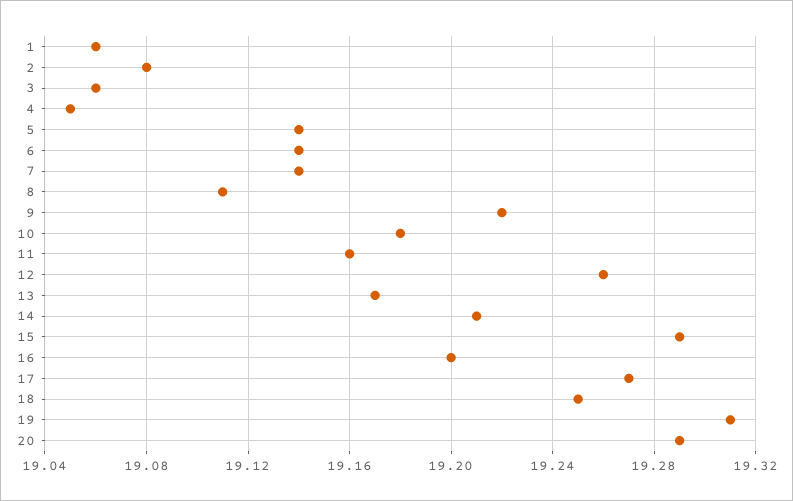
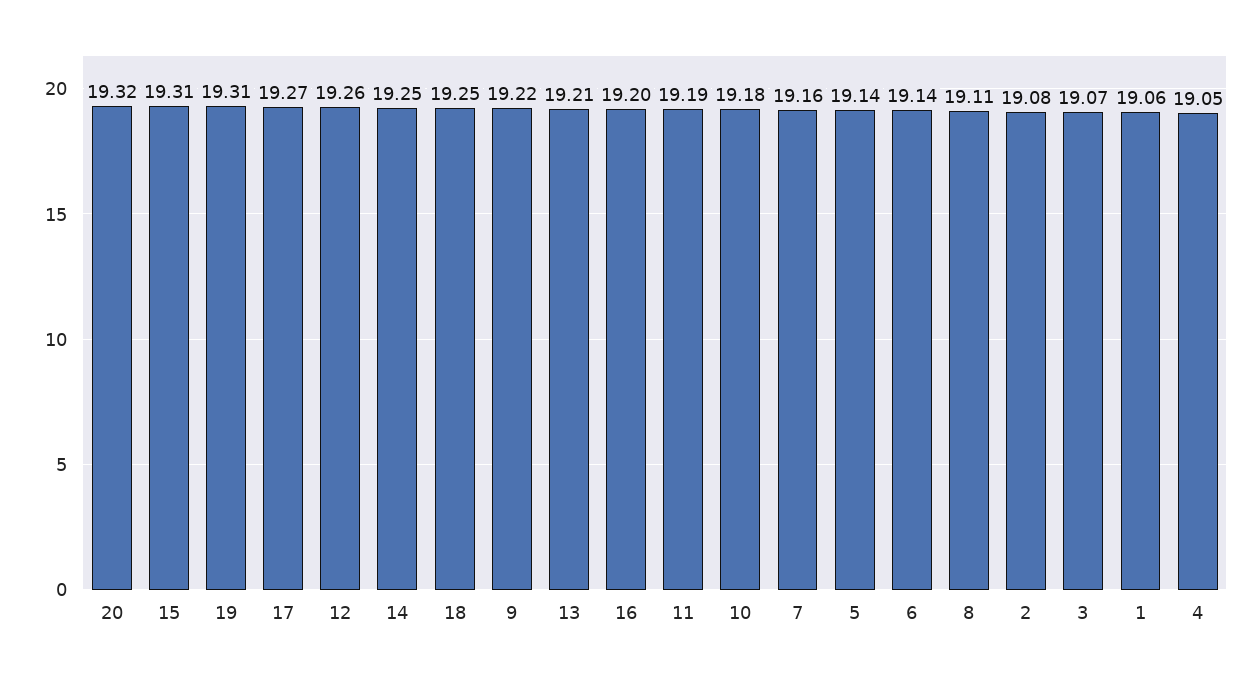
3: 19.06 -> 19.07
7: 19.14 -> 19.16
11: 19.16 -> 19.19
13: 19.17 -> 19.21
14: 19.21 -> 19.25
15: 19.29 -> 19.31
20: 19.29 -> 19.32

